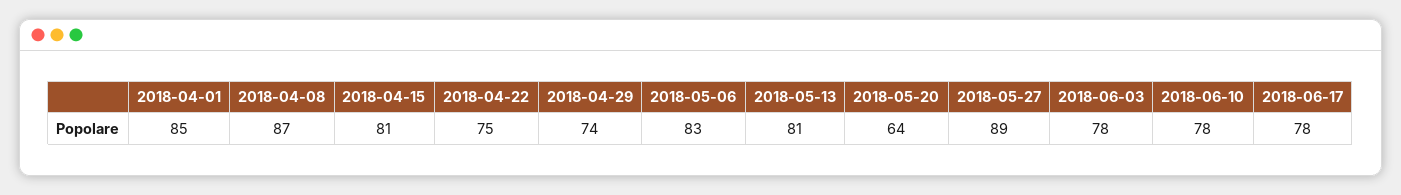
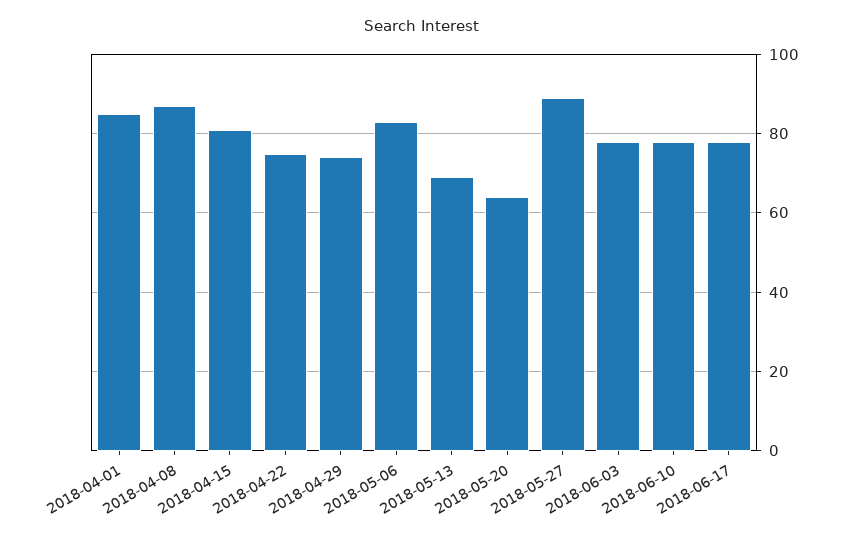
2018-05-13: 81 -> 70

